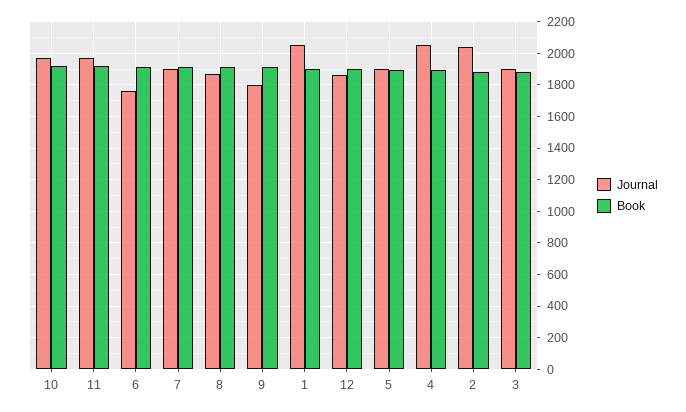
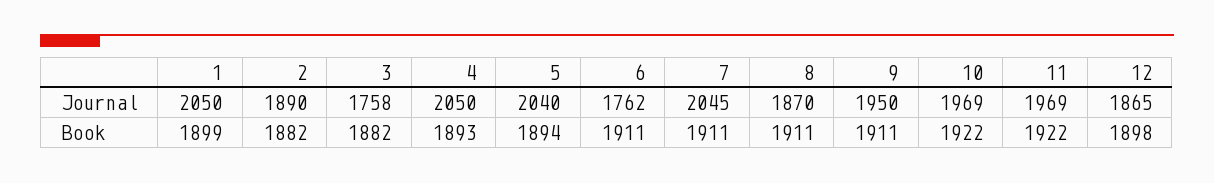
Journal, 7: 1900 -> 2045
Journal, 9: 1800 -> 1950
Journal, 5: 1900 -> 2040
Journal, 2: 2050 -> 1890
Journal, 3: 1900 -> 1758

